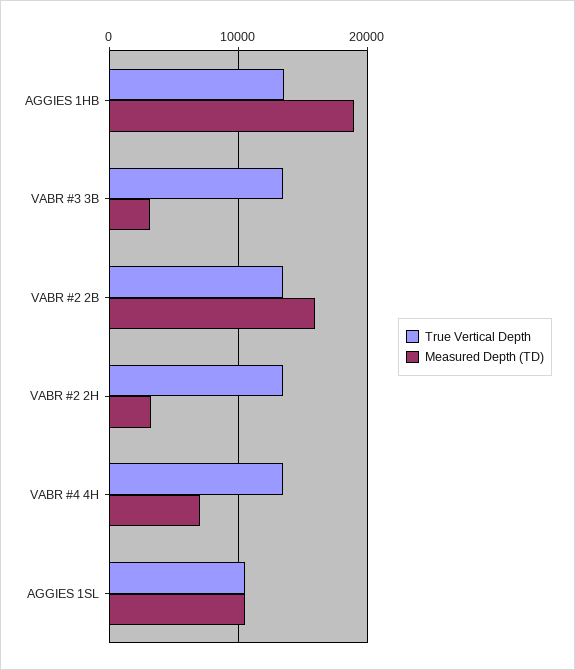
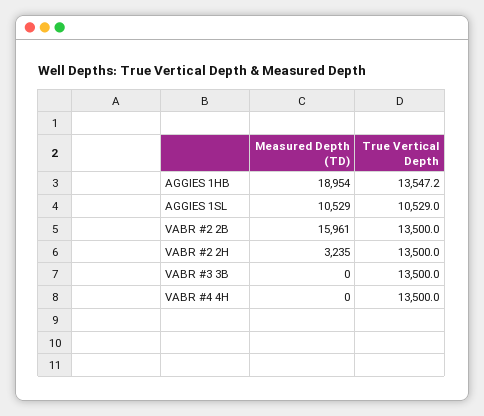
Measured Depth (TD), VABR #3 3B: 3000 -> 0
Measured Depth (TD), VABR #4 4H: 7000 -> 0

